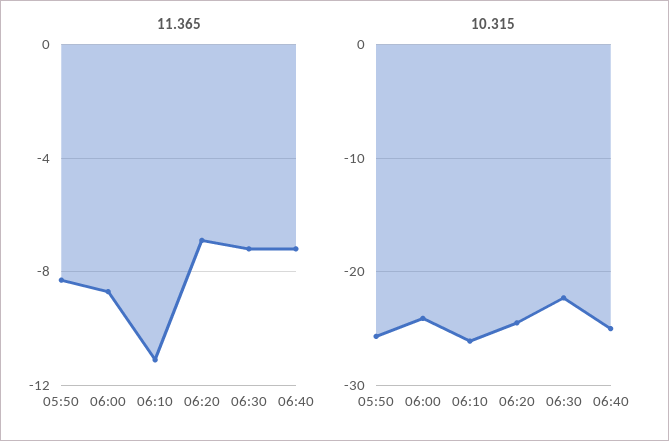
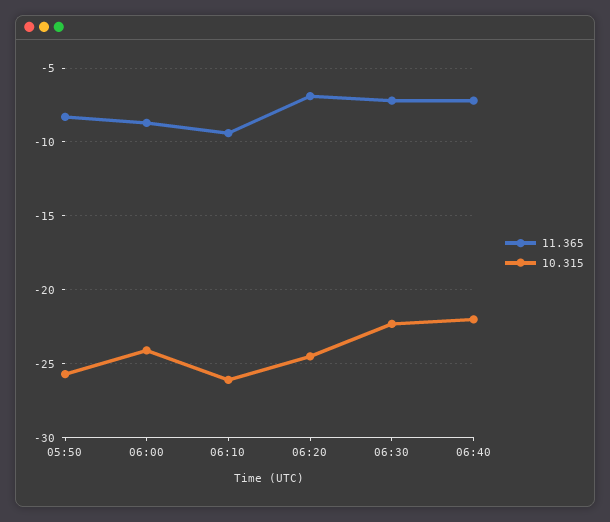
11.365, 06:10: -11 -> -9.5
10.315, 06:40: -25 -> -22

